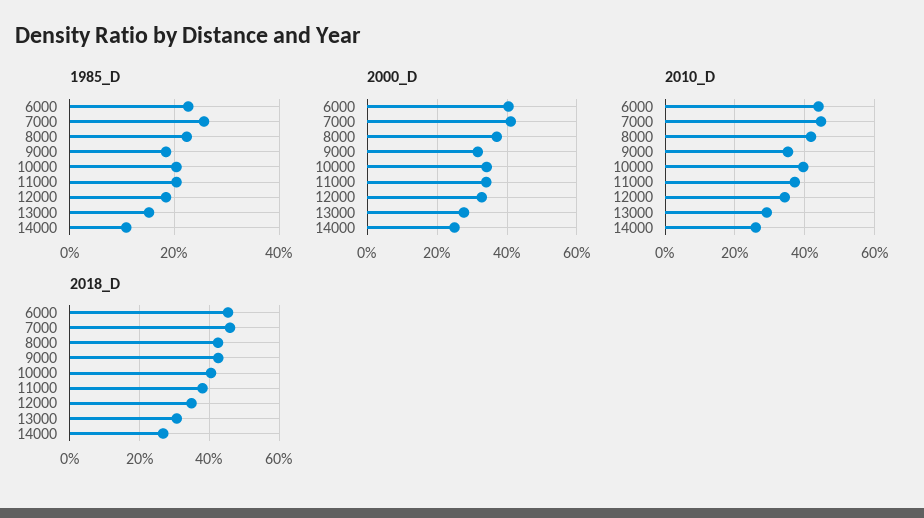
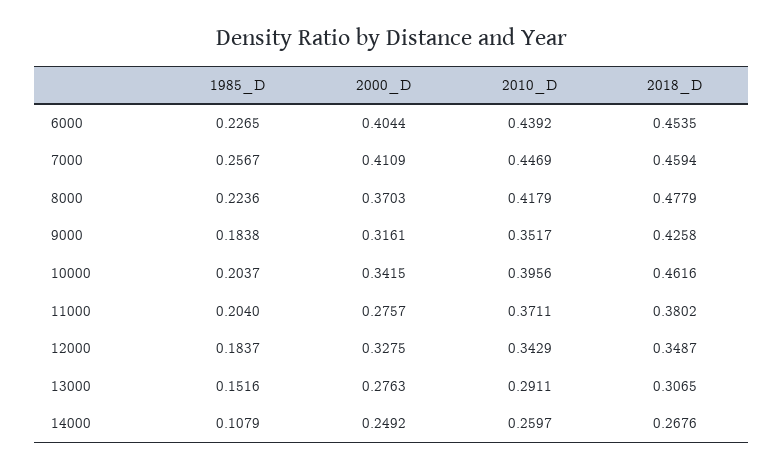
2000_D, 11000: 0.34 -> 0.2757
2018_D, 8000: 0.42 -> 0.4779
2018_D, 10000: 0.4 -> 0.4616

